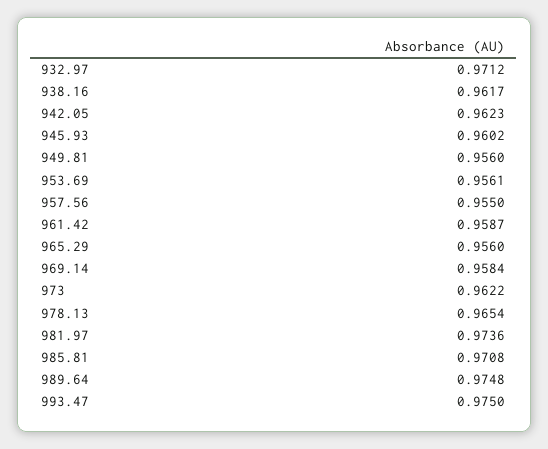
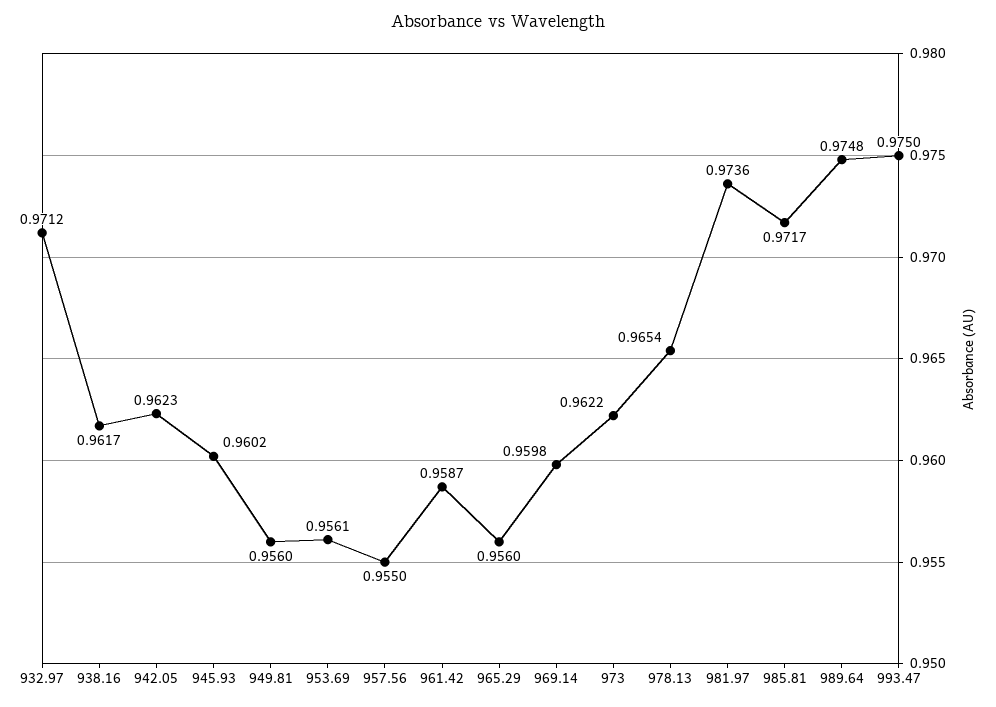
969.14: 0.9584 -> 0.9598
985.81: 0.9708 -> 0.9717

